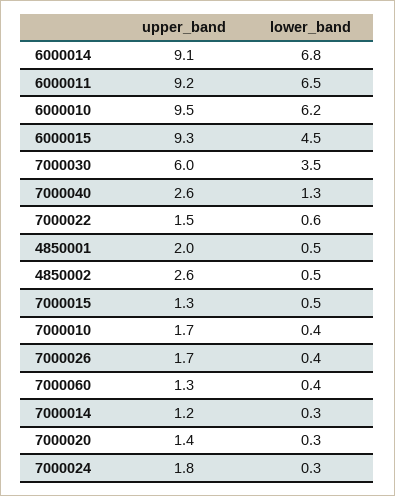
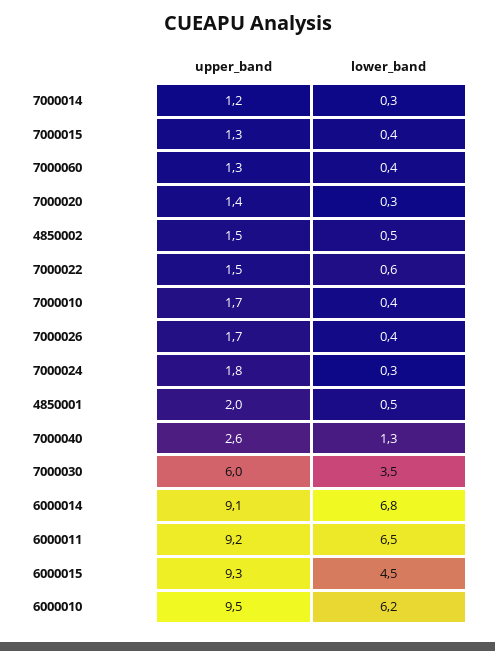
upper_band, 4850002: 2.6 -> 1.5
lower_band, 7000015: 0.5 -> 0.4

